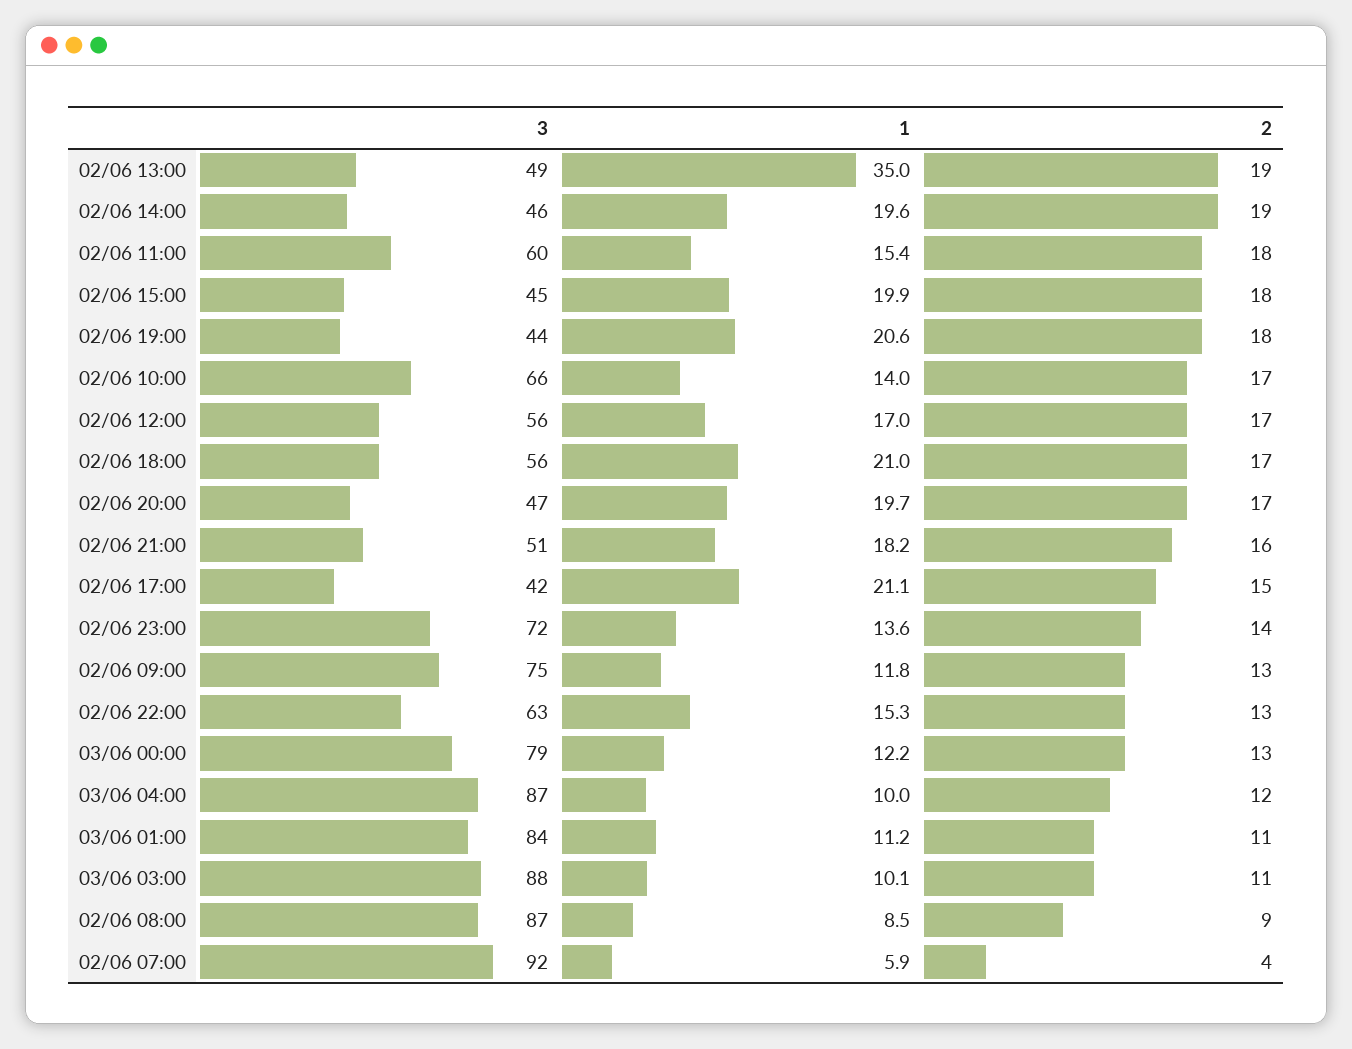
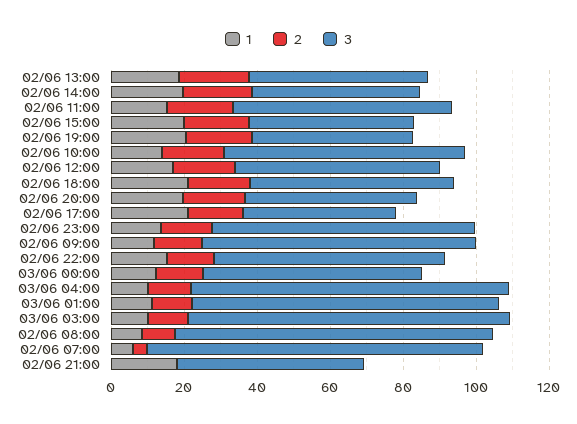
1, 02/06 13:00: 35 -> 20
2, 02/06 21:00: 16 -> 0
3, 03/06 00:00: 79 -> 60

